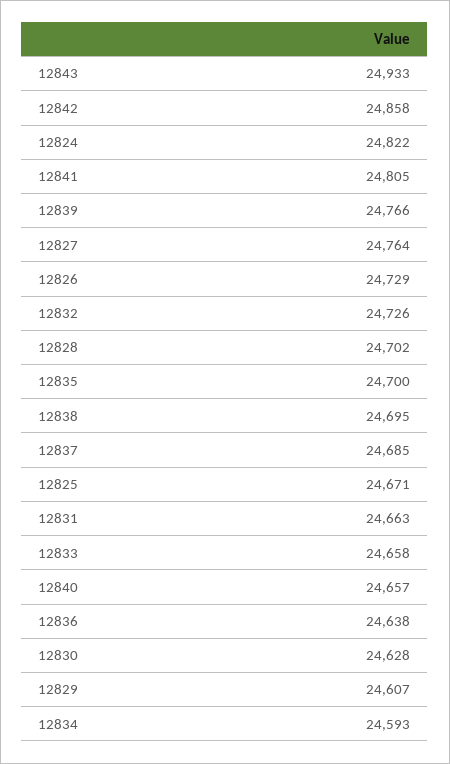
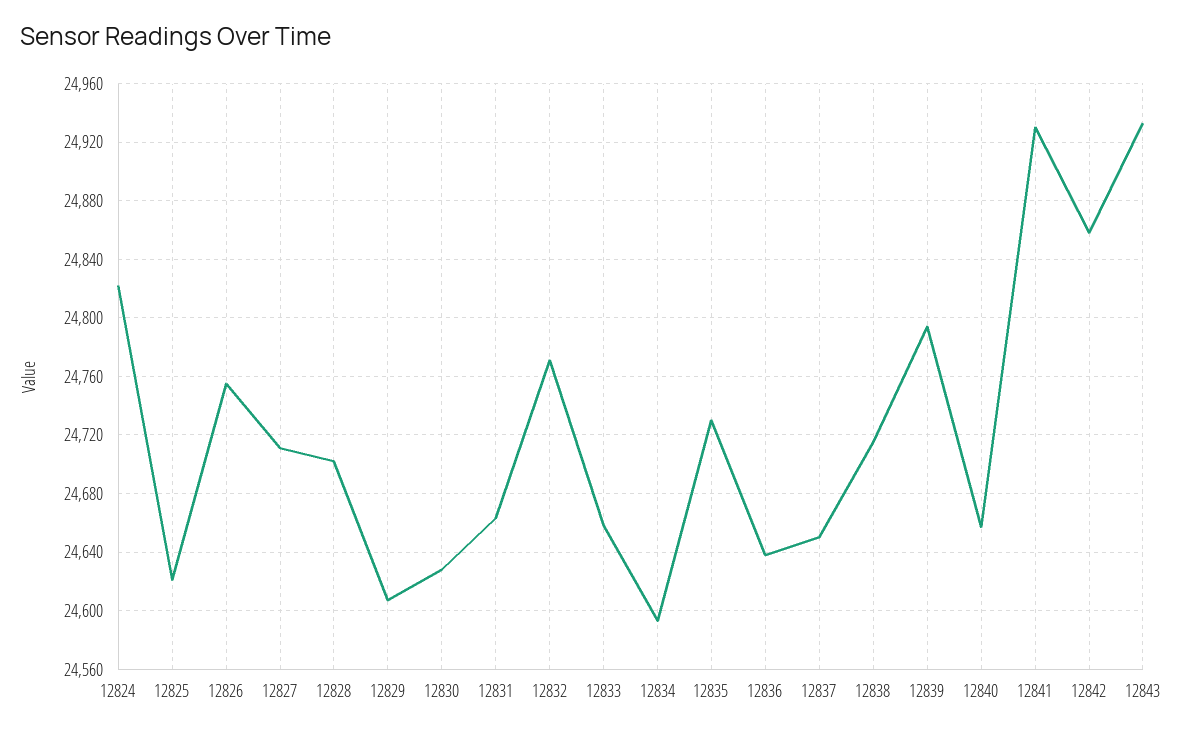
12841: 24805 -> 24930
12839: 24766 -> 24795
12827: 24764 -> 24710
12826: 24729 -> 24755
12832: 24726 -> 24770
12835: 24700 -> 24730
12838: 24695 -> 24715
12837: 24685 -> 24650
12825: 24671 -> 24620

